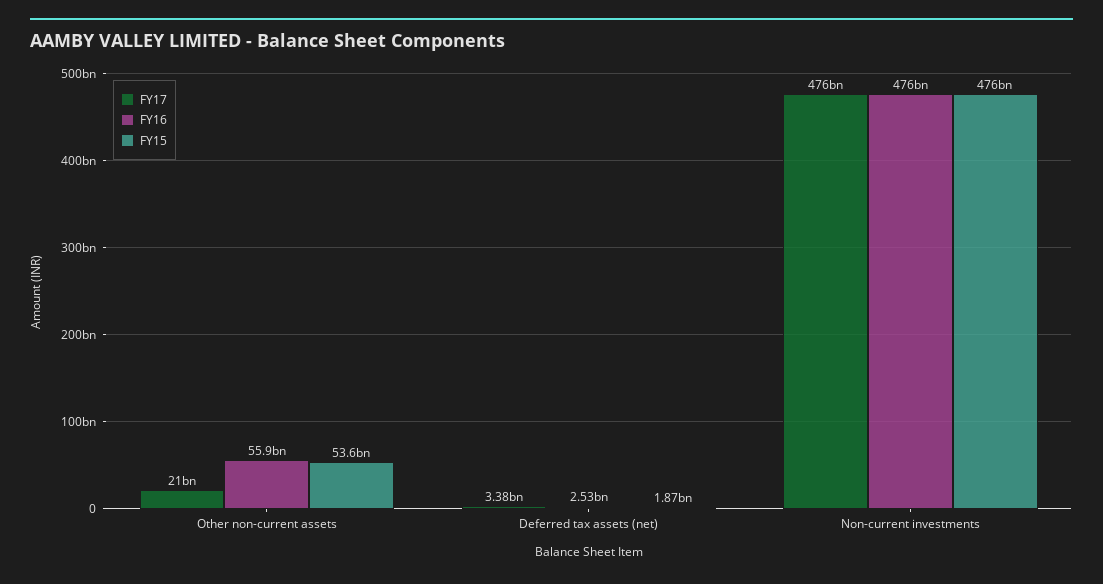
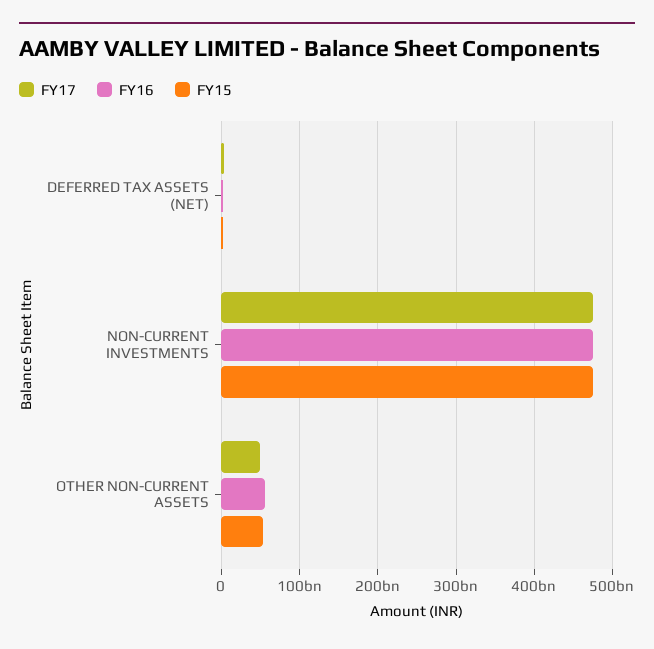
FY17, Other non-current assets: 21000000000 -> 50000000000

